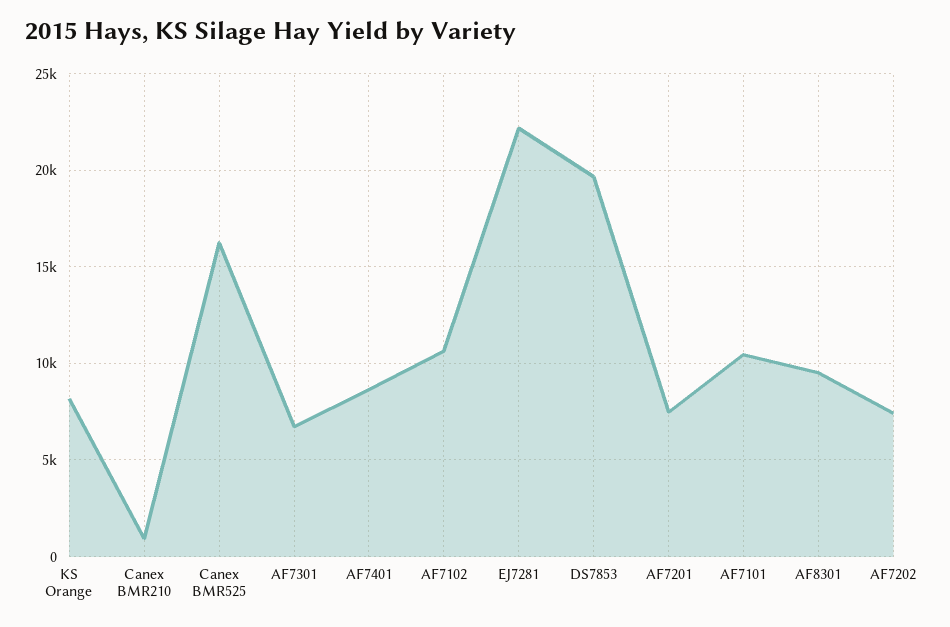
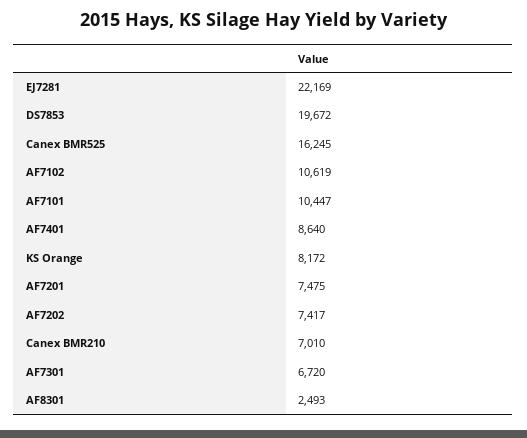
Canex BMR210: 1000 -> 7010
AF8301: 9500 -> 2493

